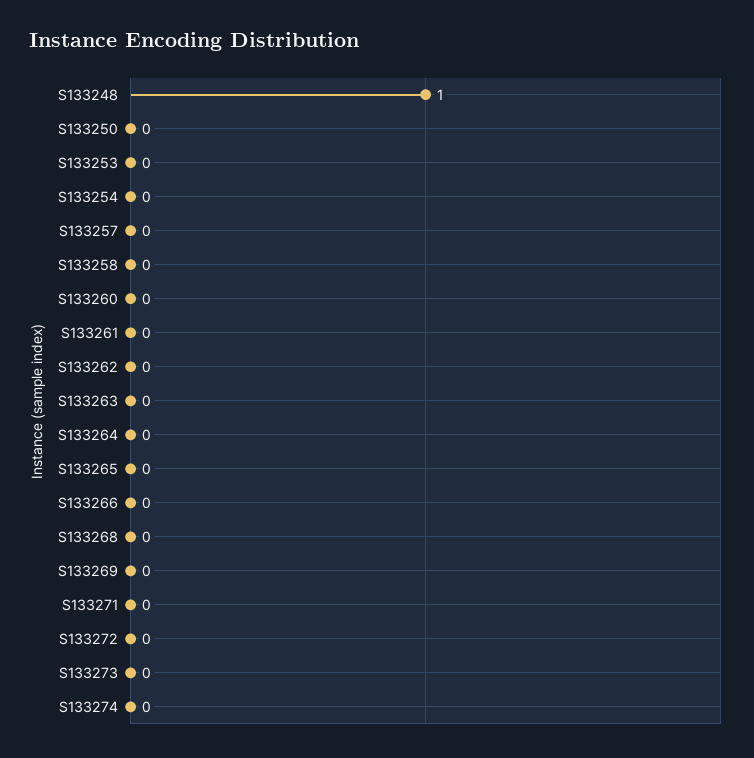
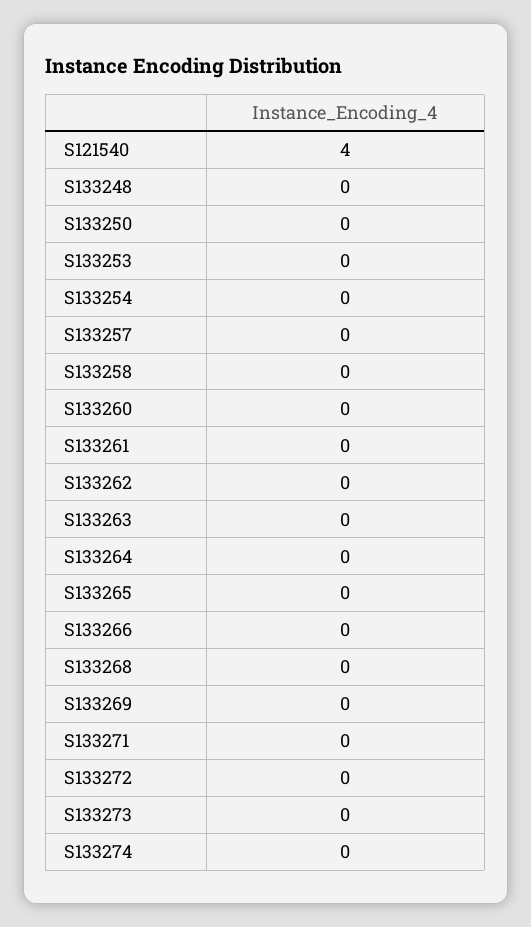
S133248: 1 -> 0
S121540: none -> 4

